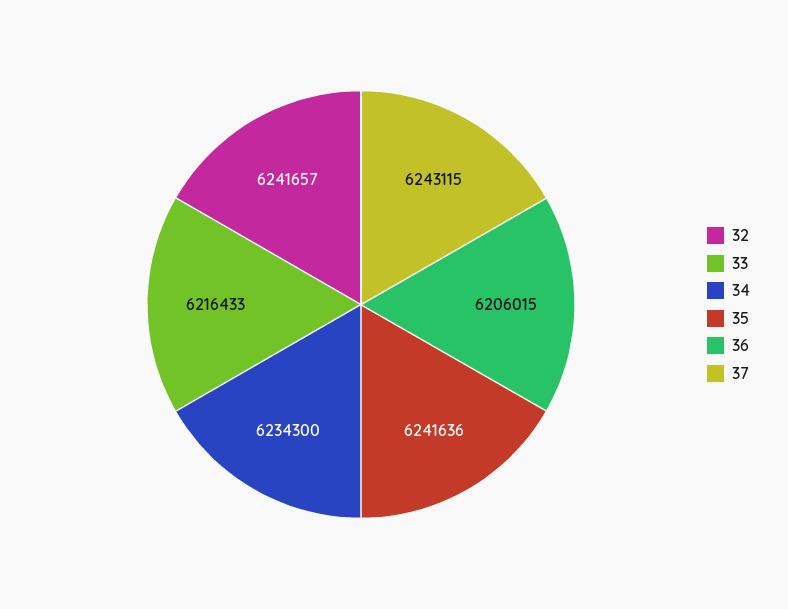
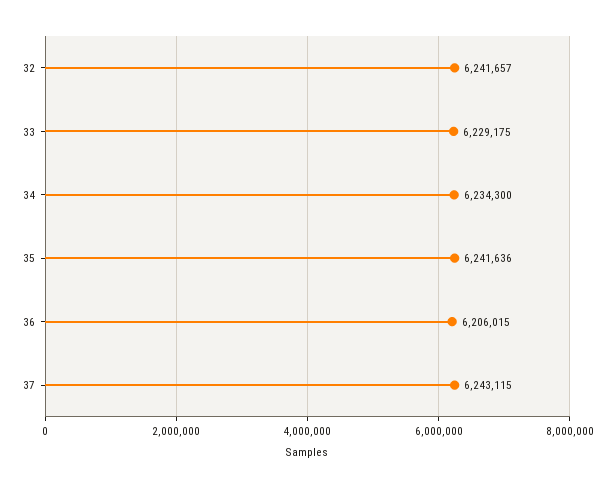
33: 6216433 -> 6229175

